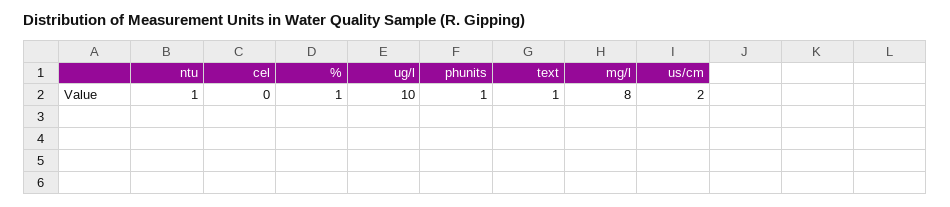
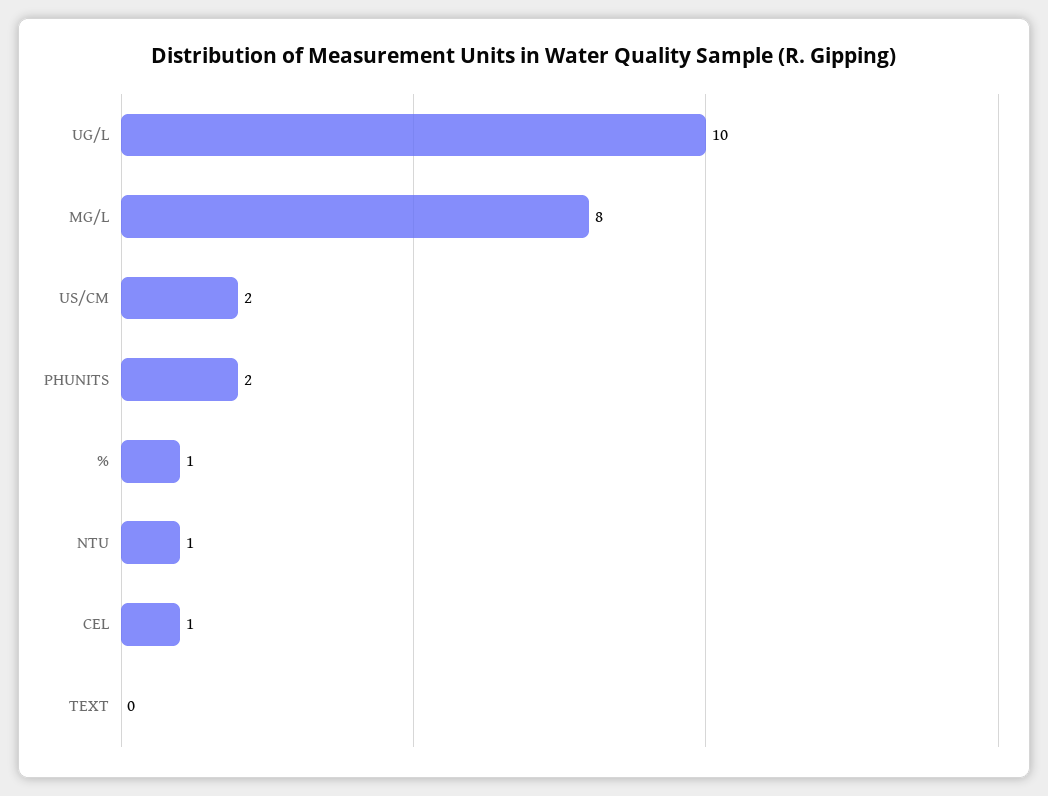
cel: 0 -> 1
phunits: 1 -> 2
text: 1 -> 0

